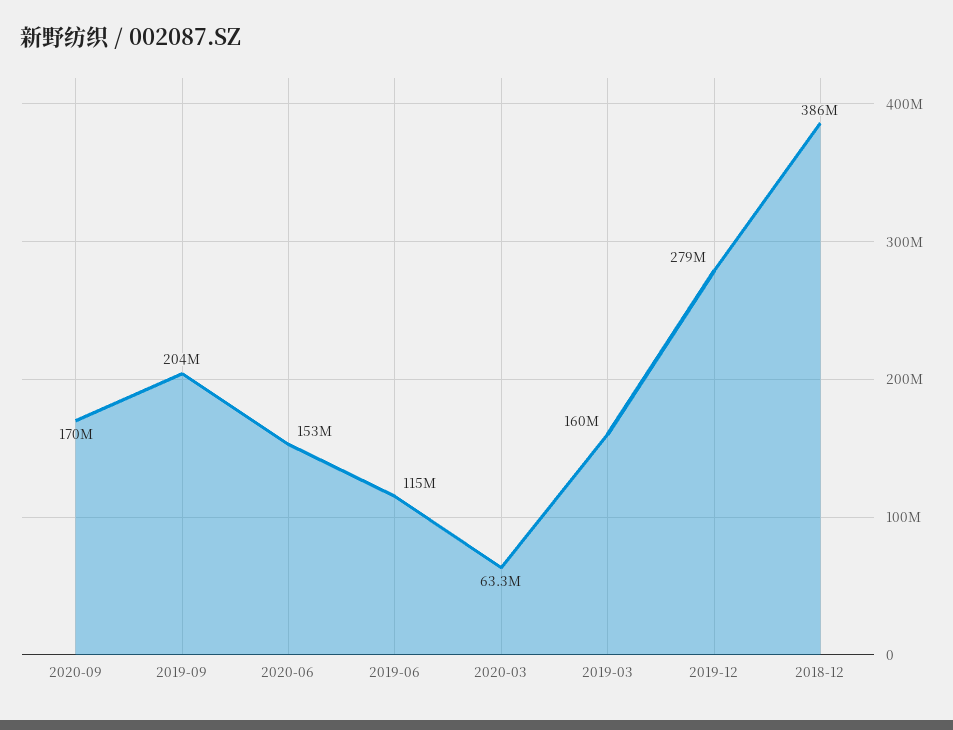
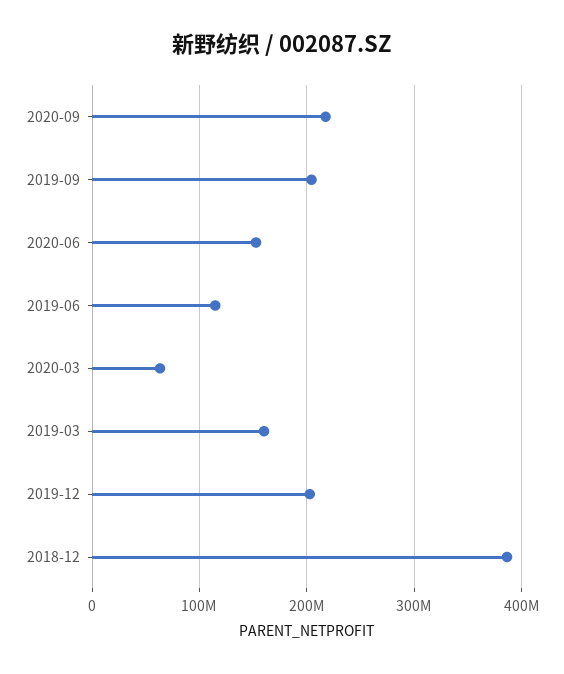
2020-09: 170000000 -> 220000000
2019-12: 279000000 -> 200000000

